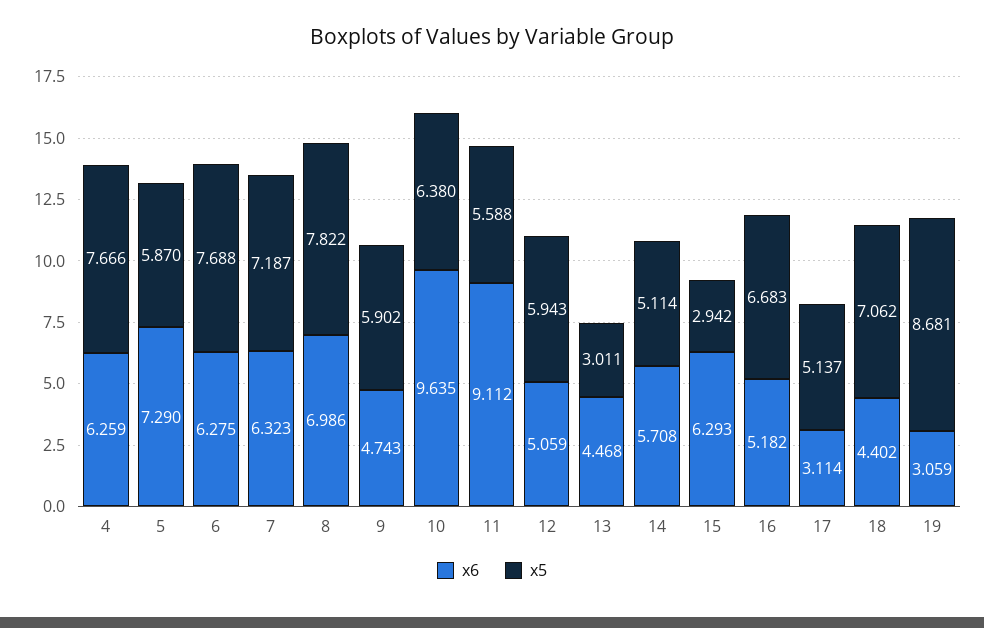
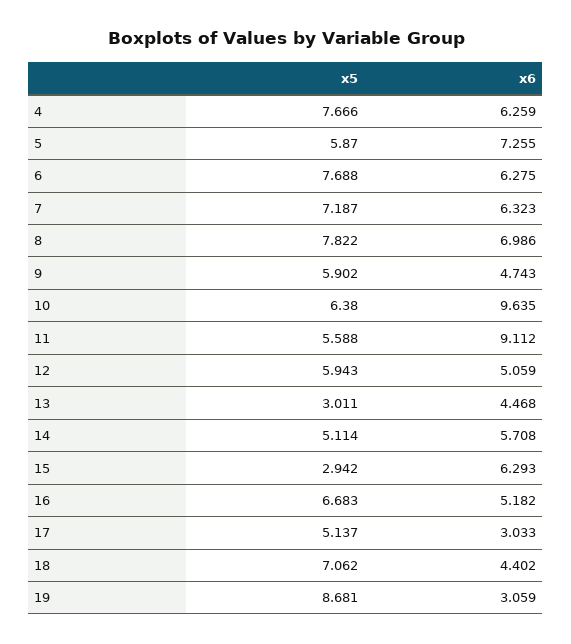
x6, 5: 7.29 -> 7.255
x6, 17: 3.114 -> 3.033

